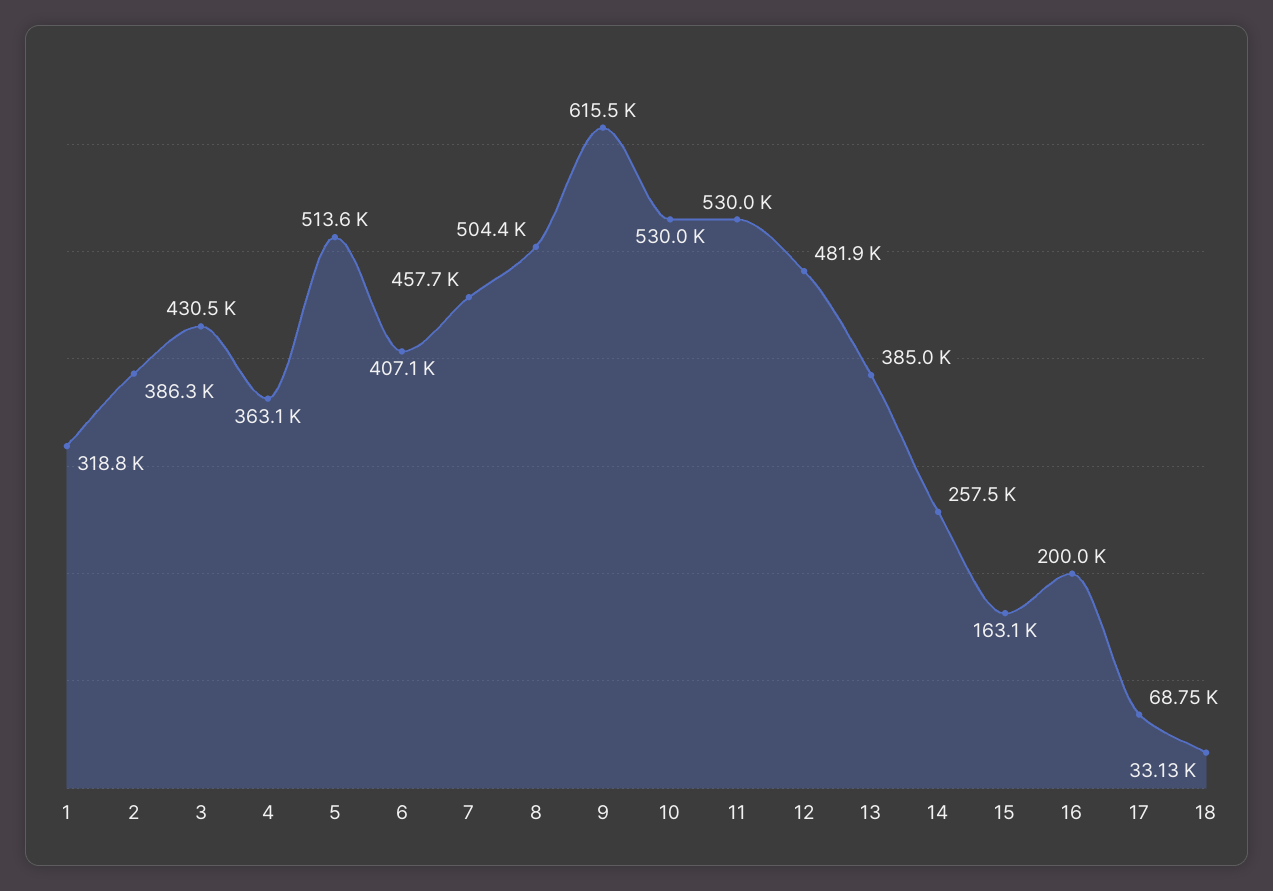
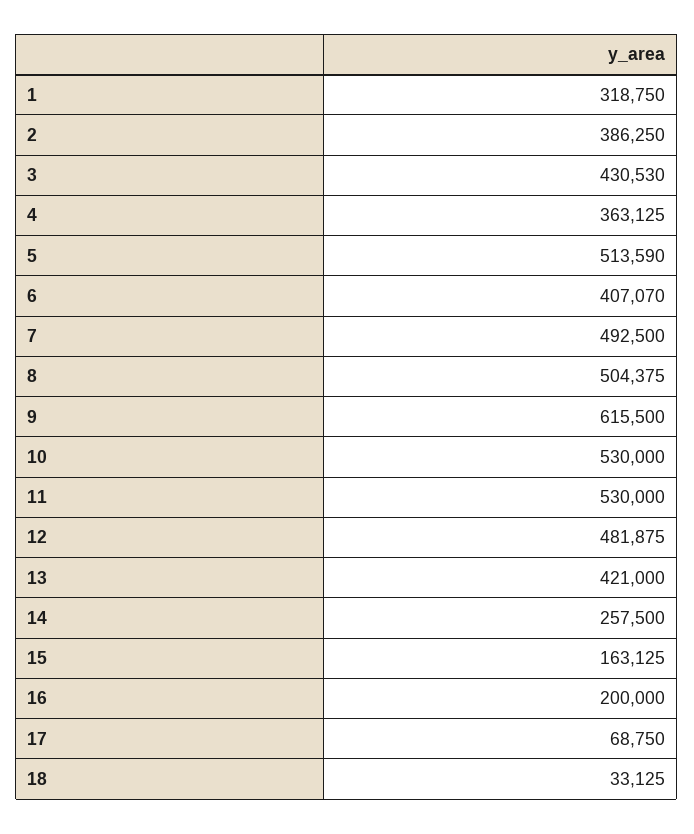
7: 457700 -> 492500
13: 385000 -> 421000

